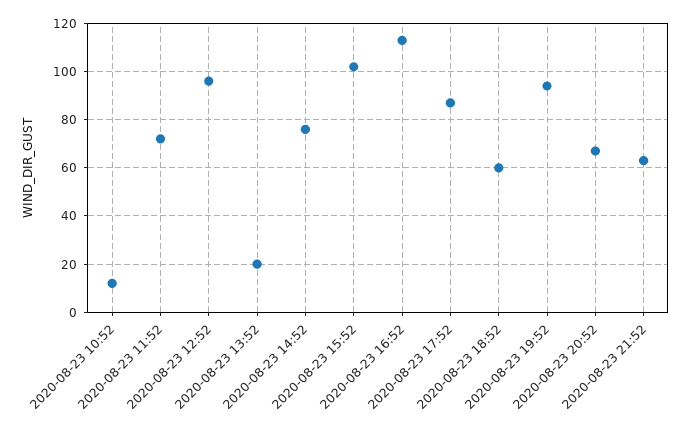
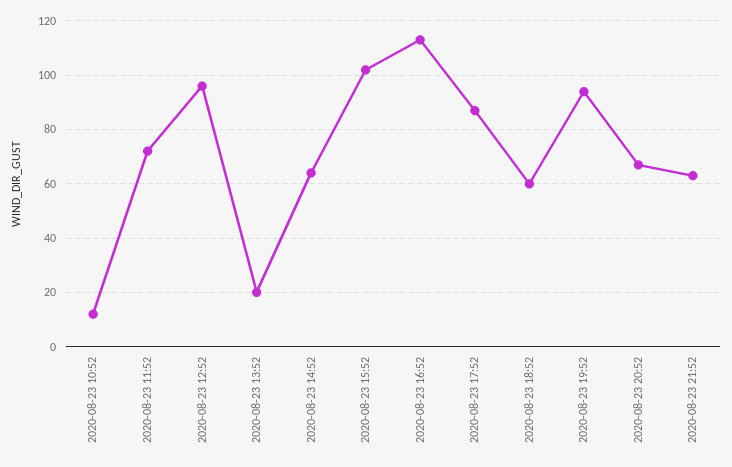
2020-08-23 14:52: 75 -> 65

